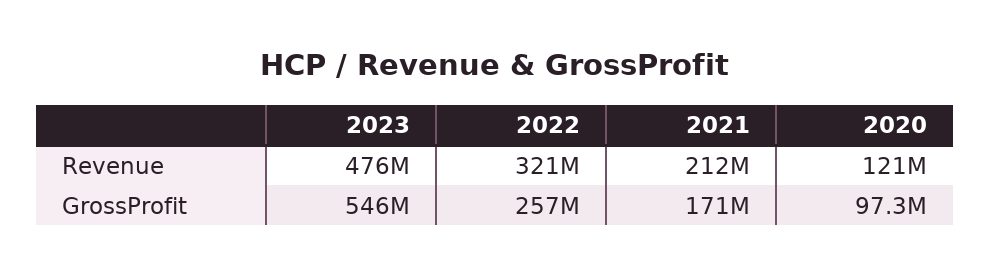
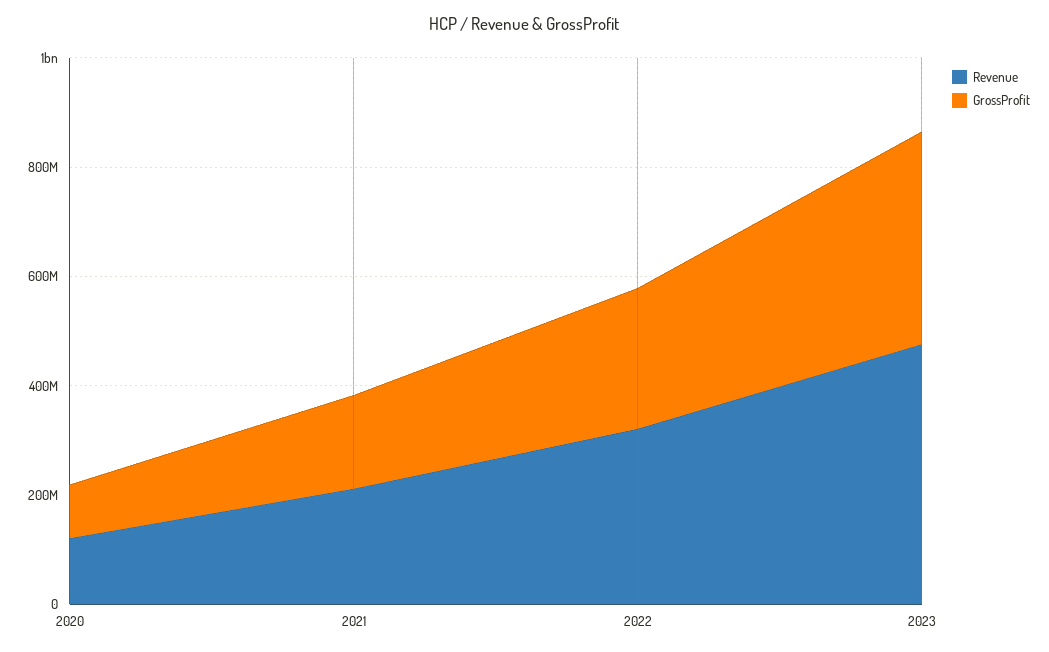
GrossProfit, 2023: 546000000 -> 400000000

